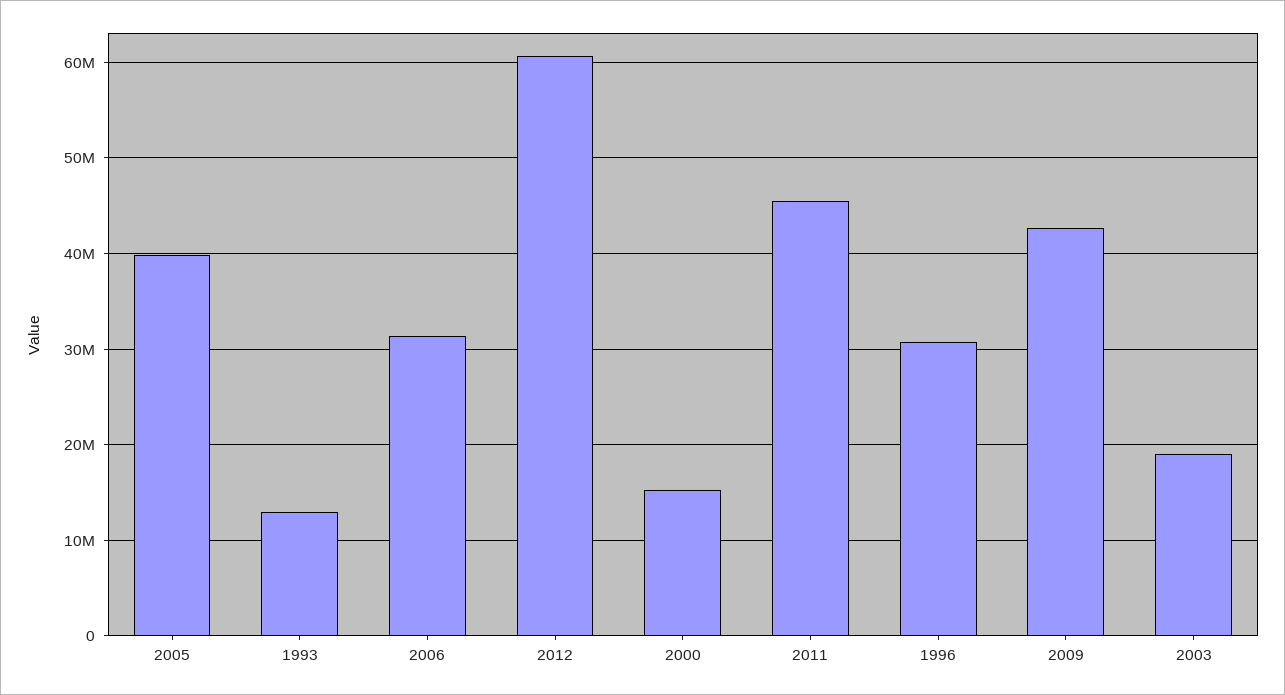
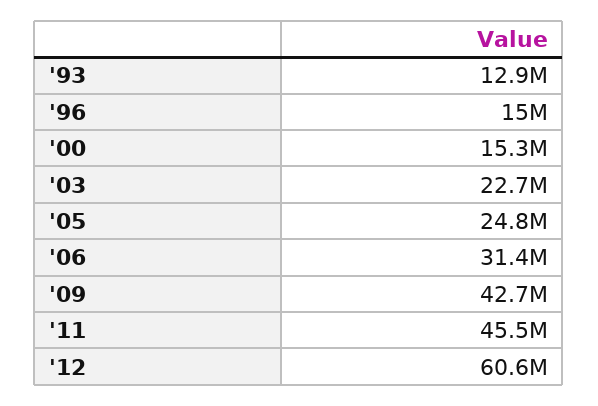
2005: 40000000 -> 24800000
1996: 31000000 -> 15000000
2003: 19000000 -> 22700000

